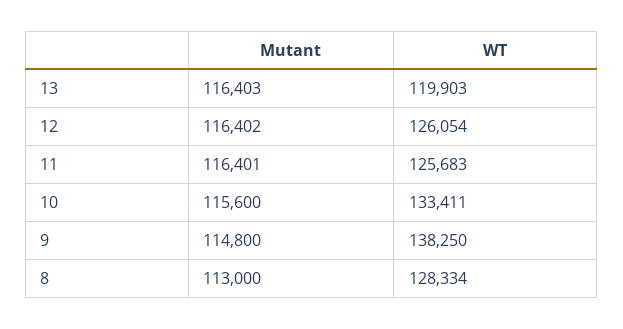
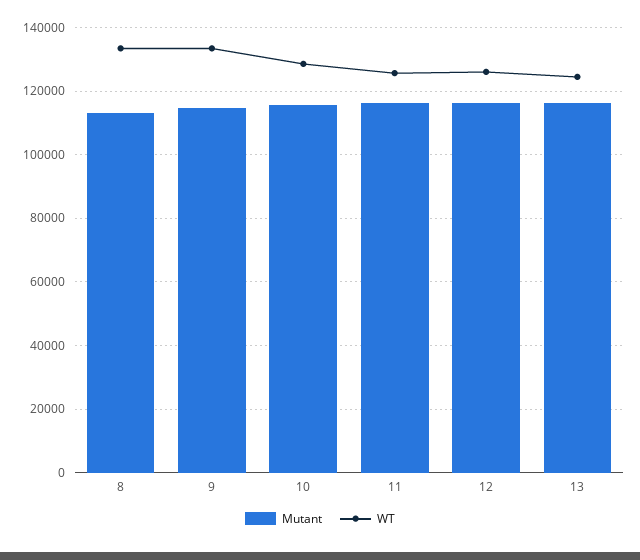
WT, 13: 119903 -> 124000
WT, 10: 133411 -> 128000
WT, 9: 138250 -> 134000
WT, 8: 128334 -> 134000

